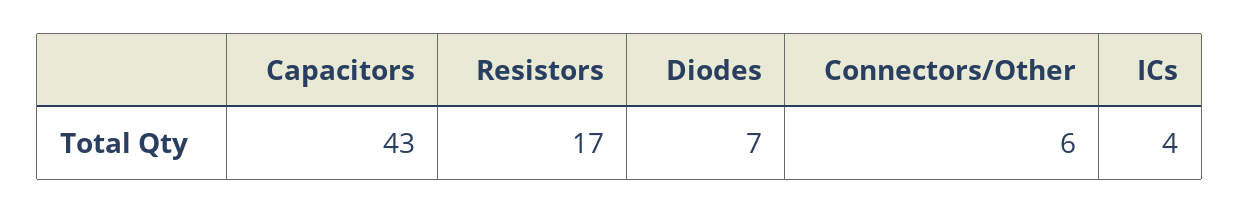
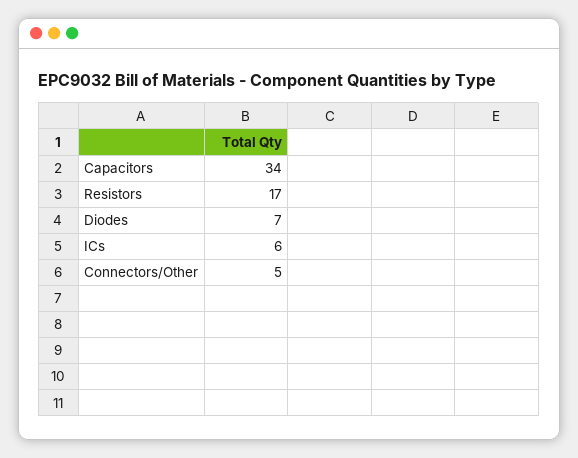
Capacitors: 43 -> 34
Connectors/Other: 6 -> 5
ICs: 4 -> 6

